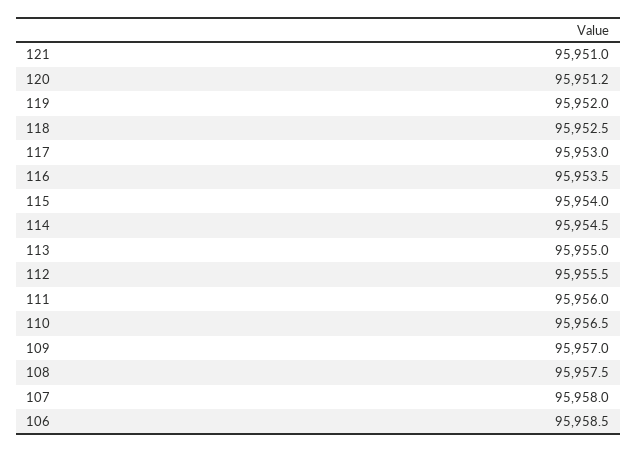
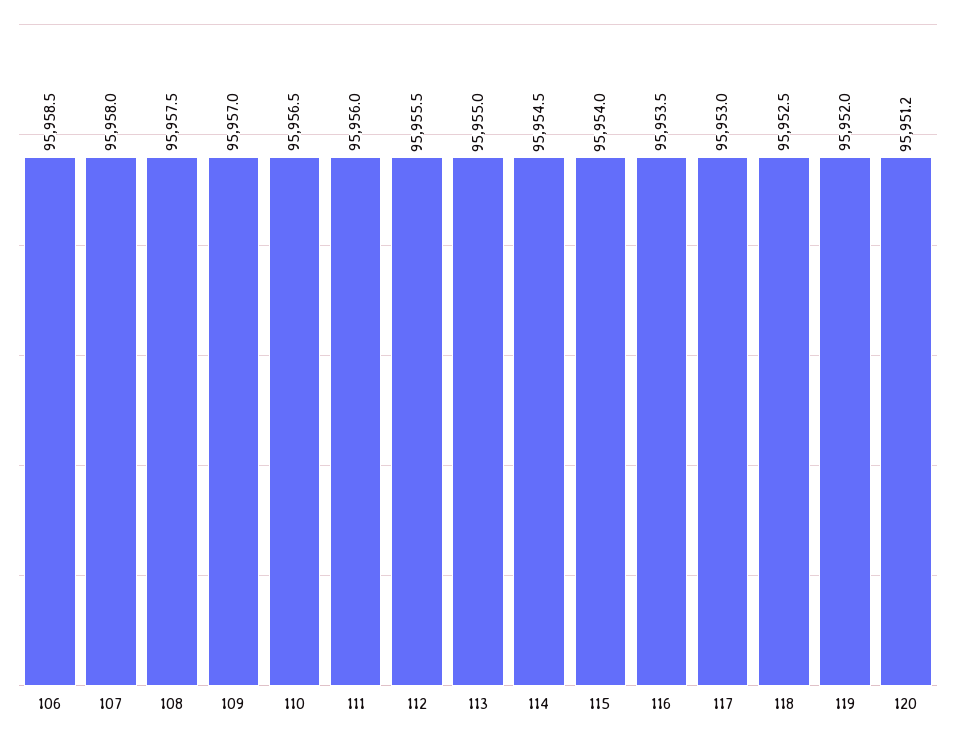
121: 95951 -> none

